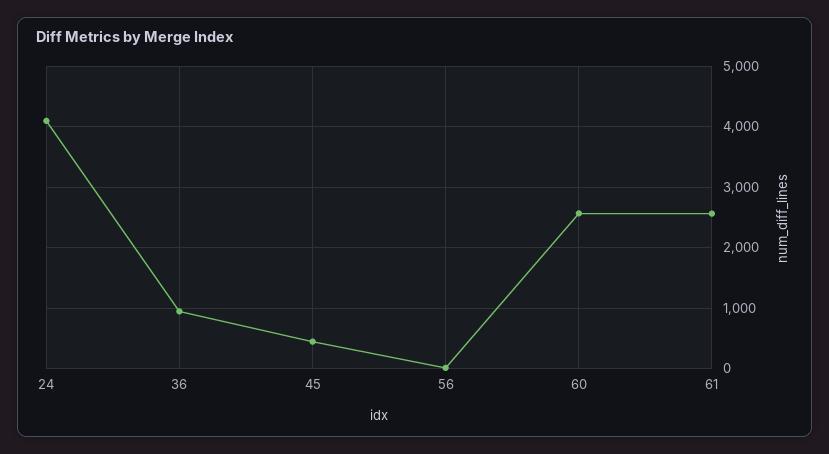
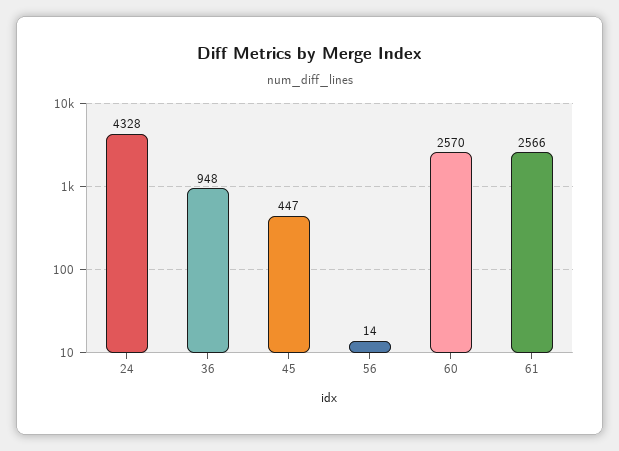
24: 4100 -> 4328

